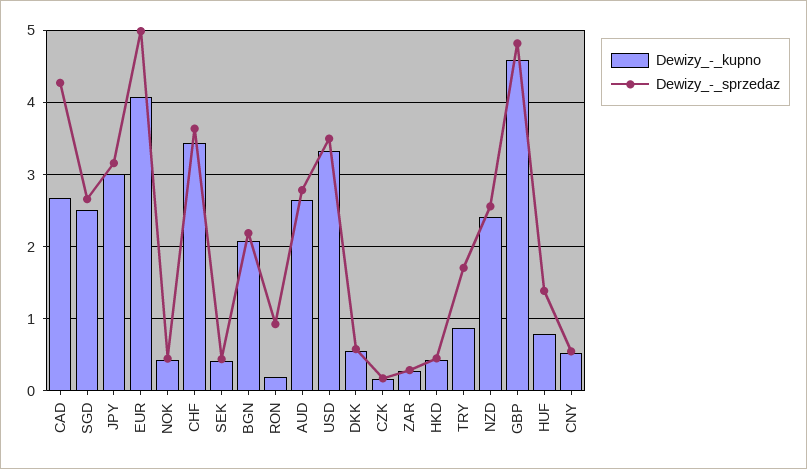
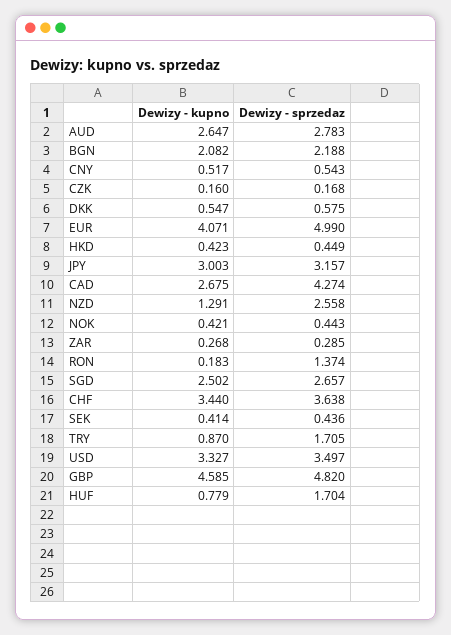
Dewizy_-_sprzedaz, RON: 0.9 -> 1.374
Dewizy_-_kupno, NZD: 2.4 -> 1.291
Dewizy_-_sprzedaz, HUF: 1.4 -> 1.704

